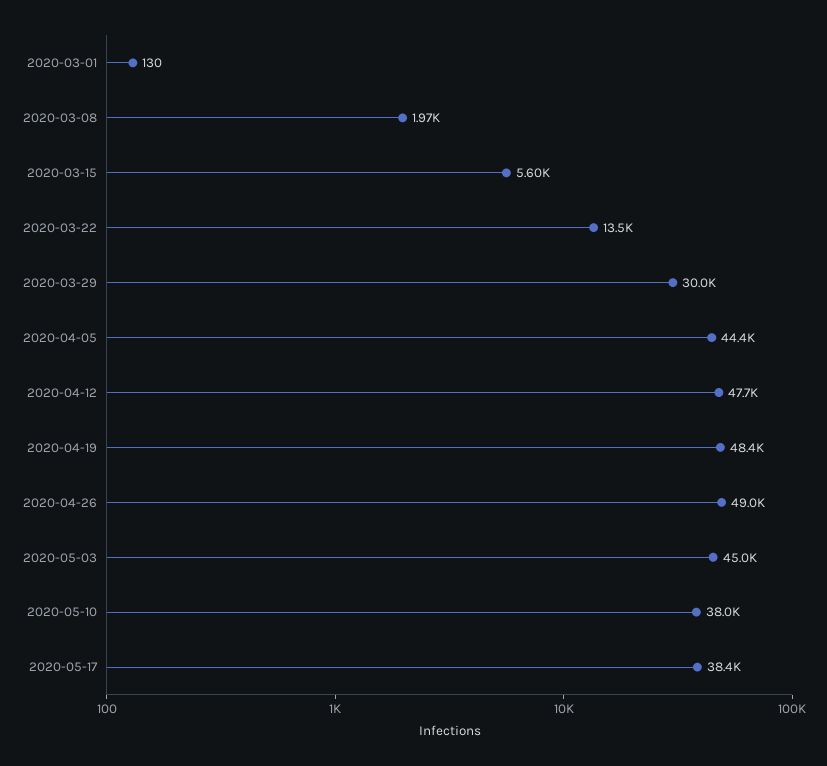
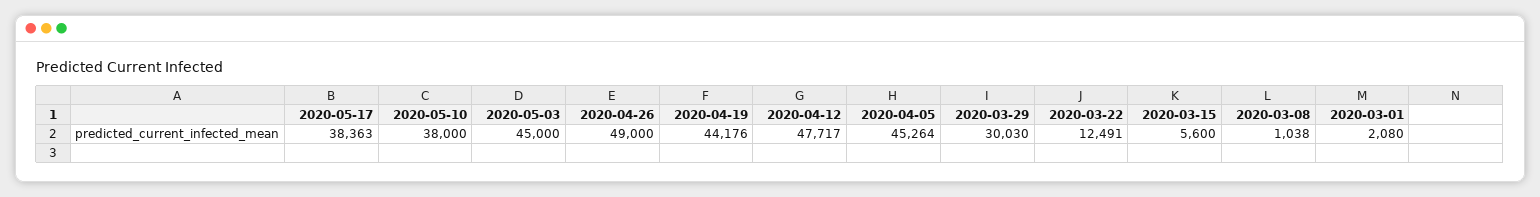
2020-03-01: 130 -> 2080
2020-03-08: 1970 -> 1038
2020-03-22: 13500 -> 12491
2020-04-05: 44400 -> 45264
2020-04-19: 48400 -> 44176

